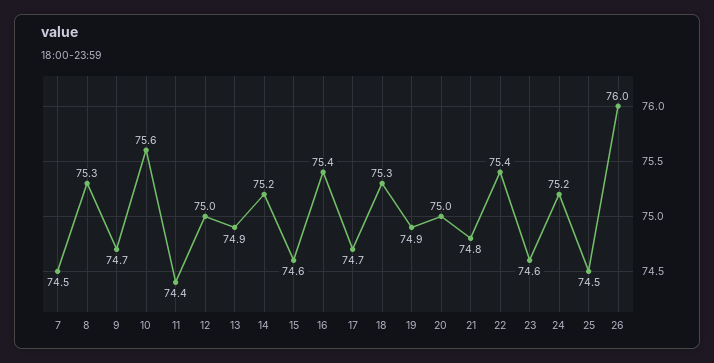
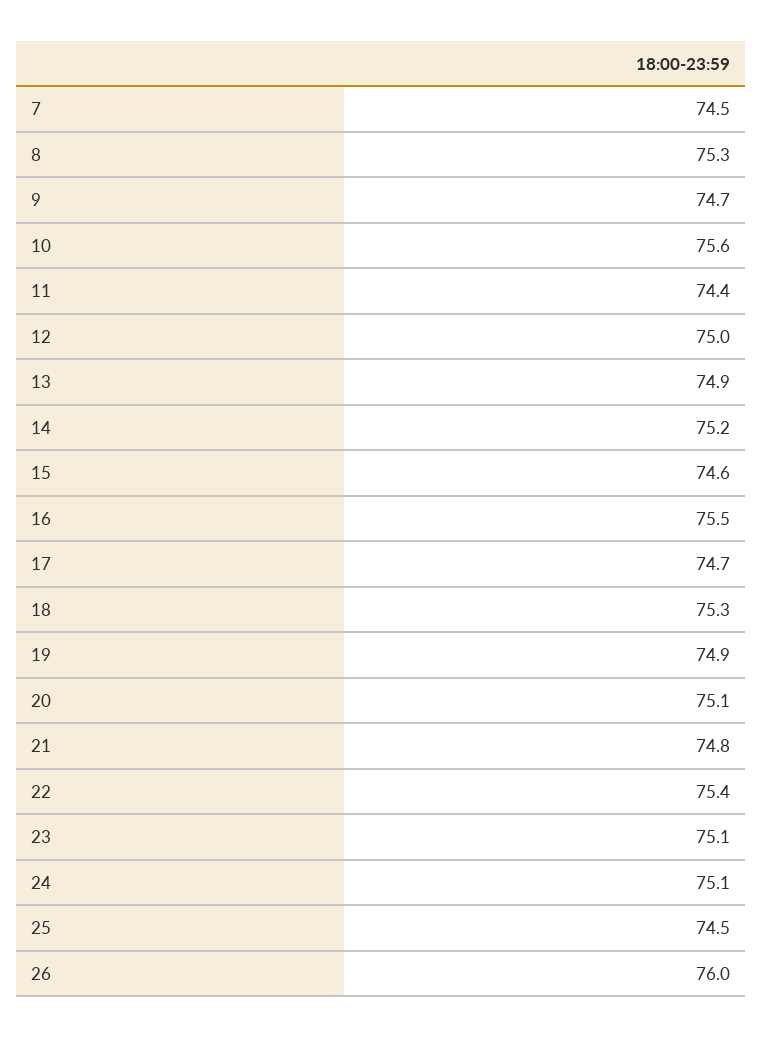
16: 75.4 -> 75.5
20: 75 -> 75.1
23: 74.6 -> 75.1
24: 75.2 -> 75.1

